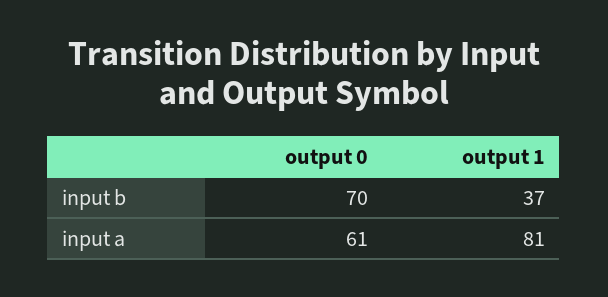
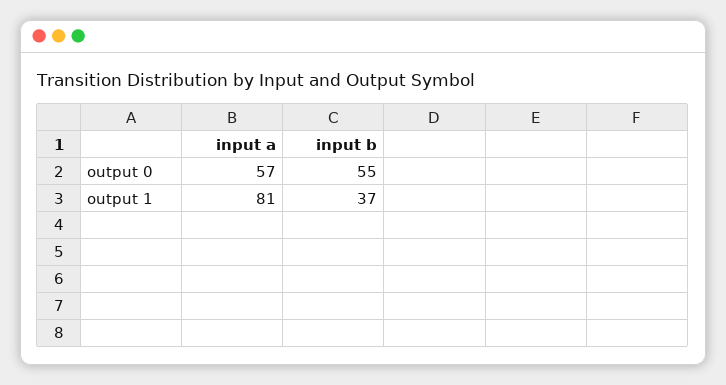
output 0, input b: 70 -> 55
output 0, input a: 61 -> 57

